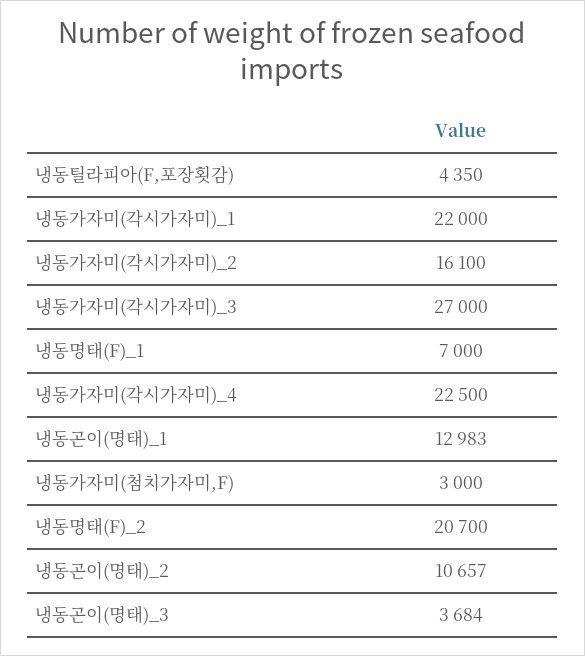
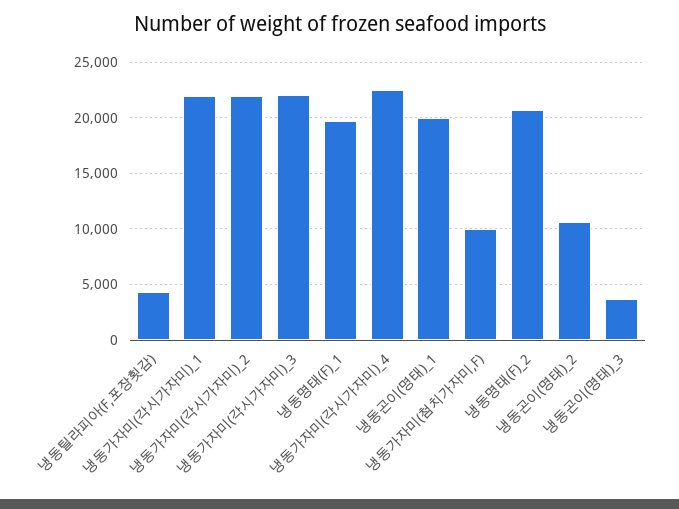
냉동가자미(각시가자미)_2: 16100 -> 22000
냉동가자미(각시가자미)_3: 27000 -> 22000
냉동명태(F)_1: 7000 -> 20000
냉동곤이(명태)_1: 12983 -> 20000
냉동가자미(첨치가자미,F): 3000 -> 10000

